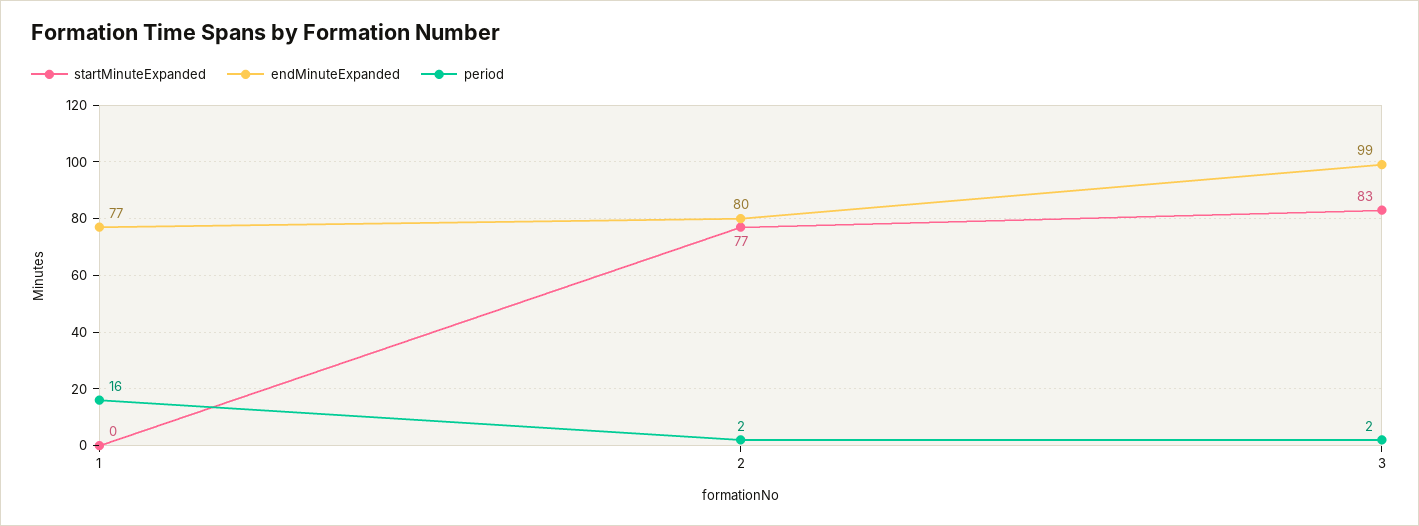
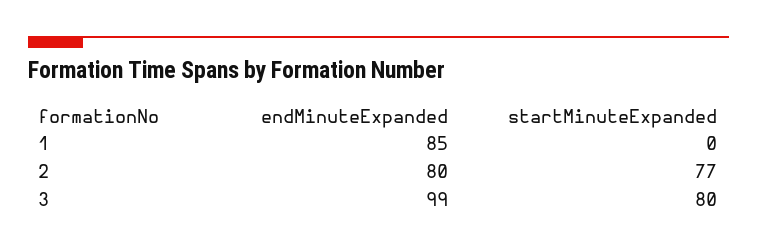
endMinuteExpanded, 1: 77 -> 85
period, 1: 16 -> none
period, 2: 2 -> none
startMinuteExpanded, 3: 83 -> 80
period, 3: 2 -> none

